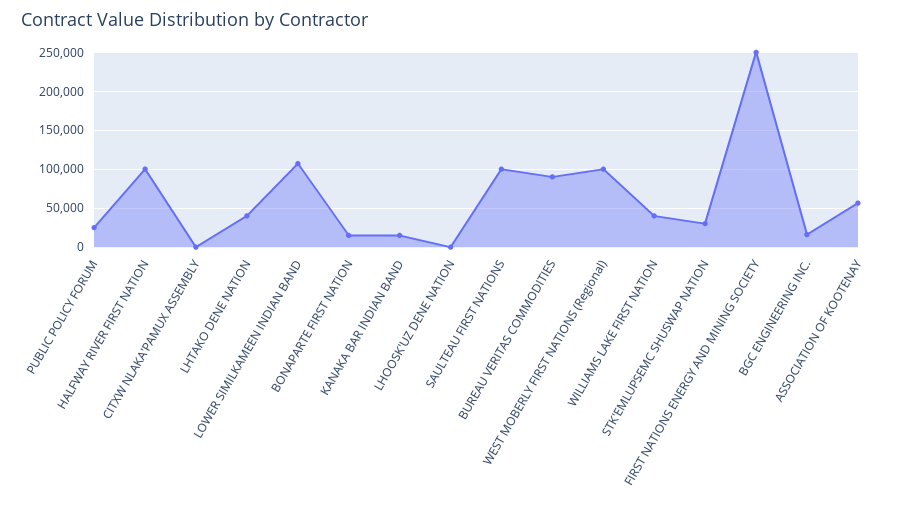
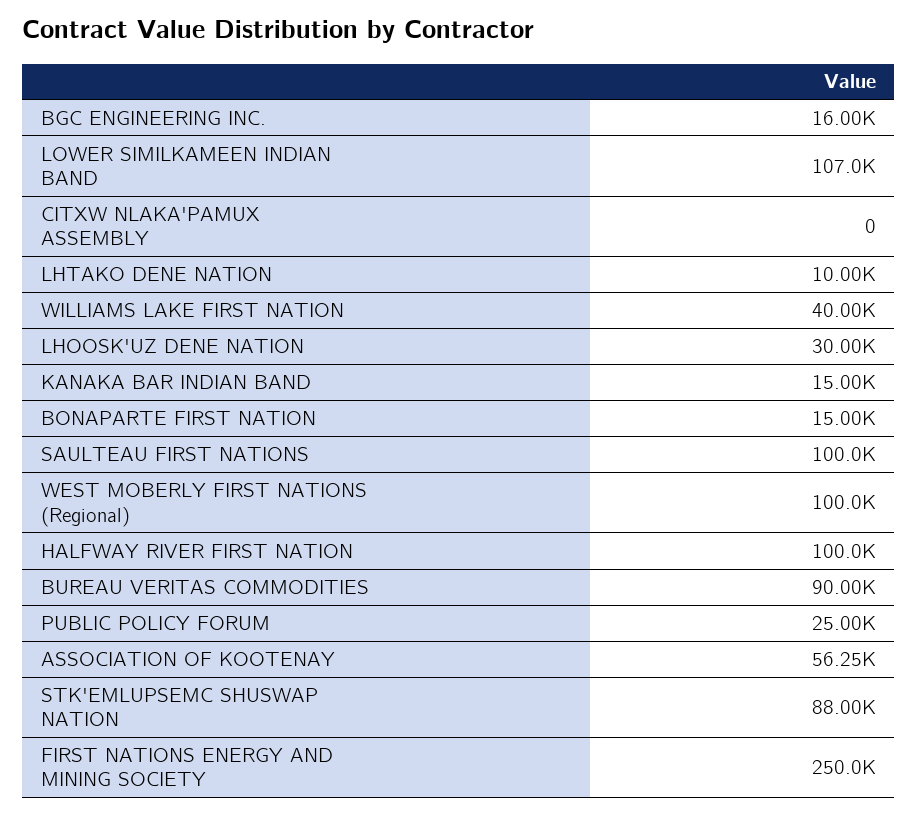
LHTAKO DENE NATION: 40000 -> 10000
LHOOSK'UZ DENE NATION: 0 -> 30000
STK'EMLUPSEMC SHUSWAP NATION: 30000 -> 88000

